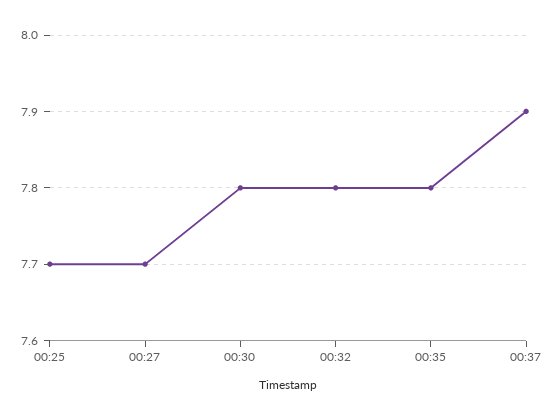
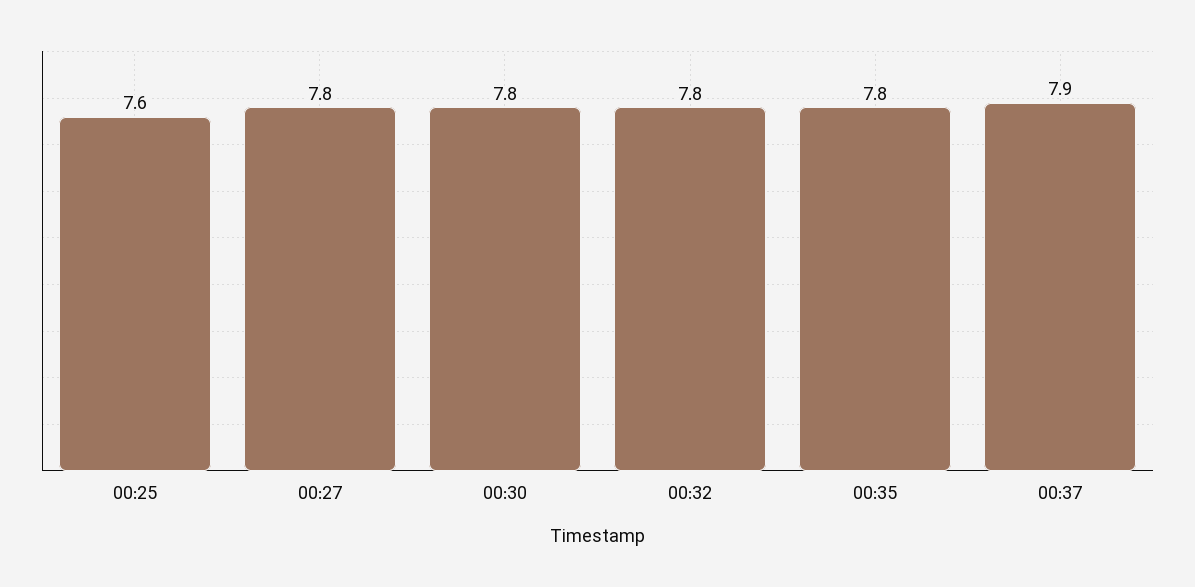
00:25: 7.7 -> 7.6
00:27: 7.7 -> 7.8

